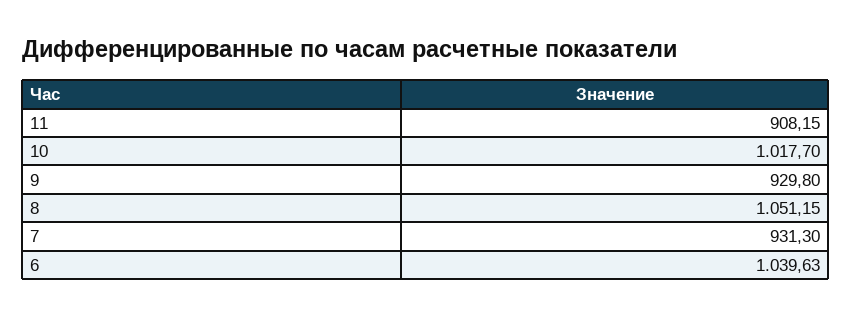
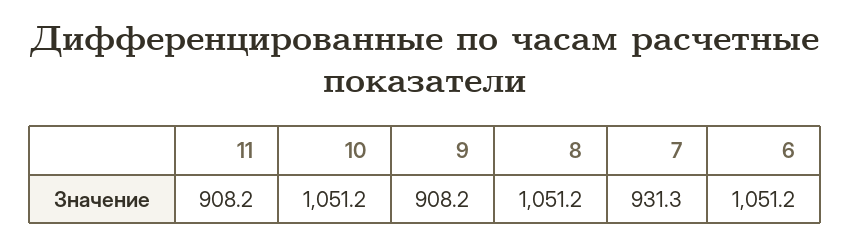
10: 1017.7 -> 1051.2
9: 929.8 -> 908.2
6: 1039.63 -> 1051.2

